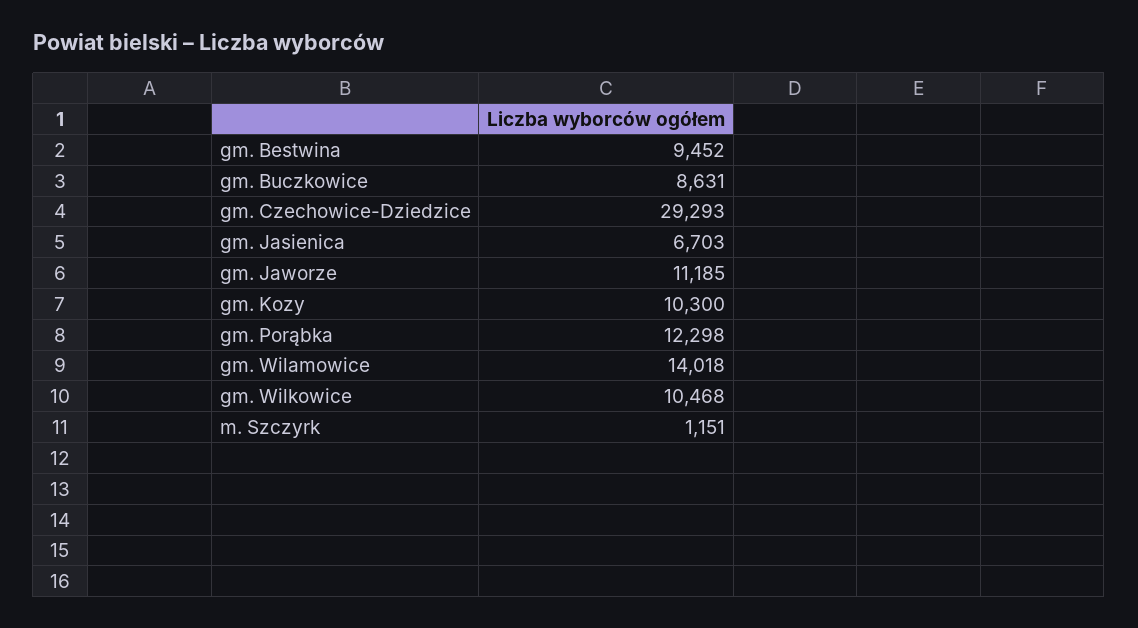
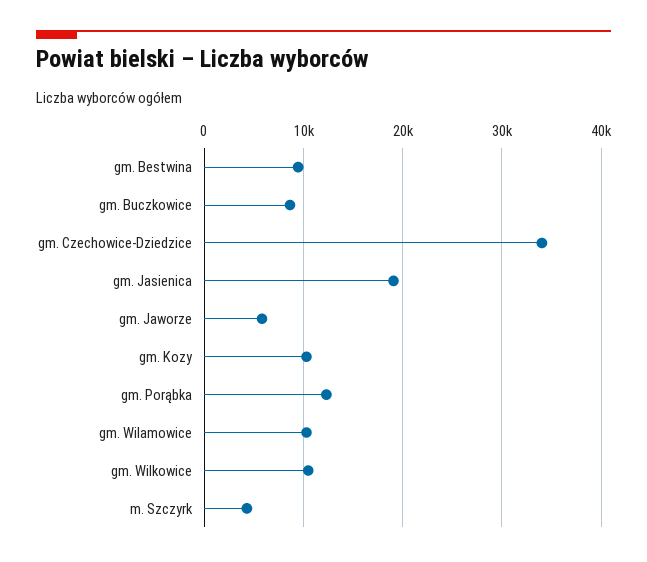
gm. Czechowice-Dziedzice: 29293 -> 34000
gm. Jasienica: 6703 -> 19000
gm. Jaworze: 11185 -> 6000
gm. Wilamowice: 14018 -> 10000
m. Szczyrk: 1151 -> 4000

